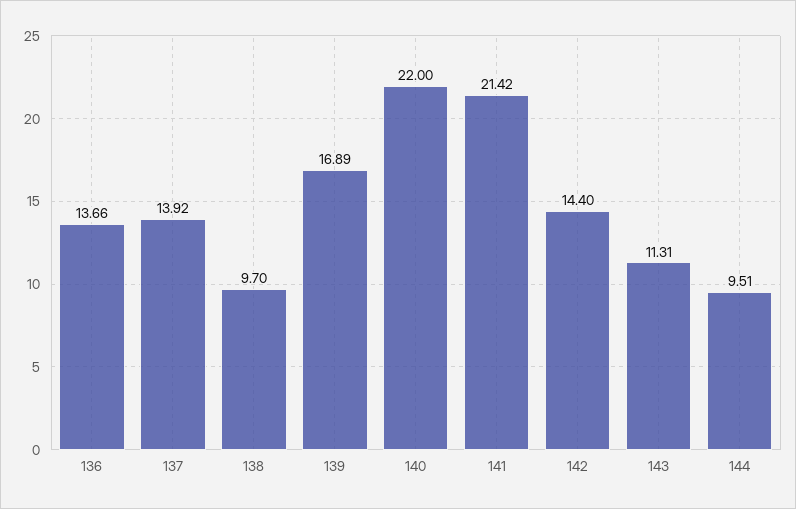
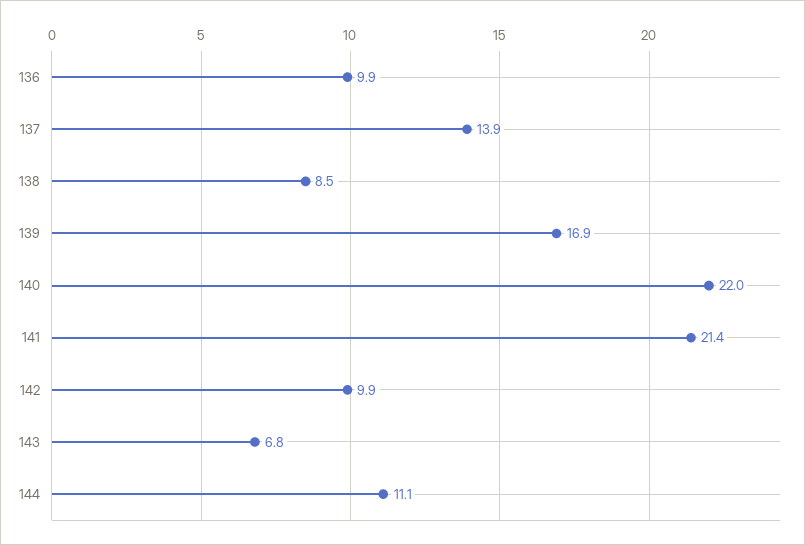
136: 13.66 -> 9.9
138: 9.7 -> 8.5
142: 14.4 -> 9.9
143: 11.31 -> 6.8
144: 9.51 -> 11.1

